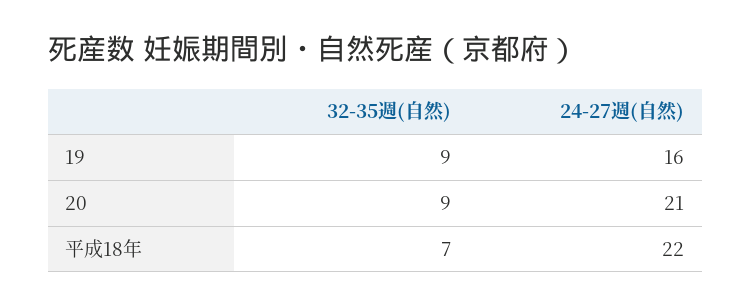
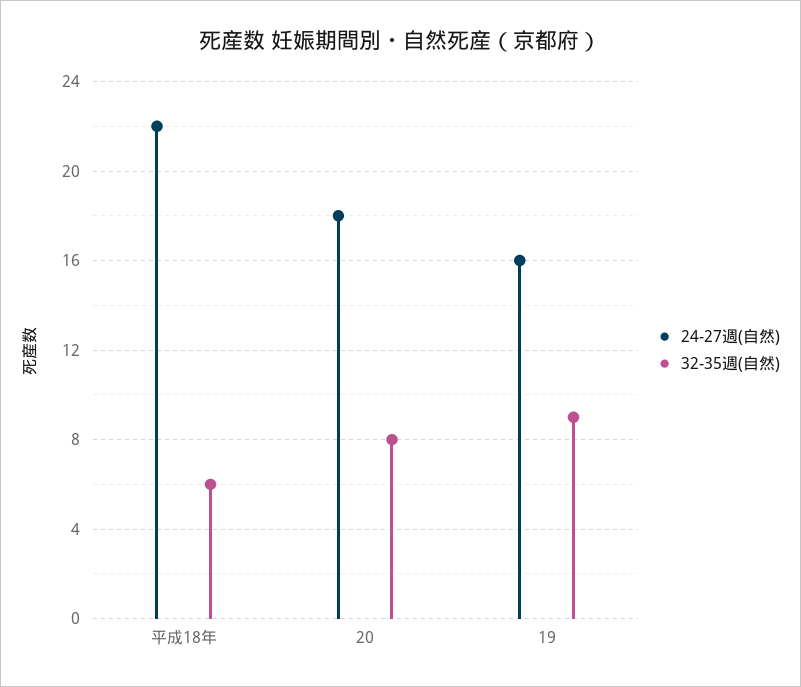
32-35週(自然), 20: 9 -> 8
24-27週(自然), 20: 21 -> 18
32-35週(自然), 平成18年: 7 -> 6

